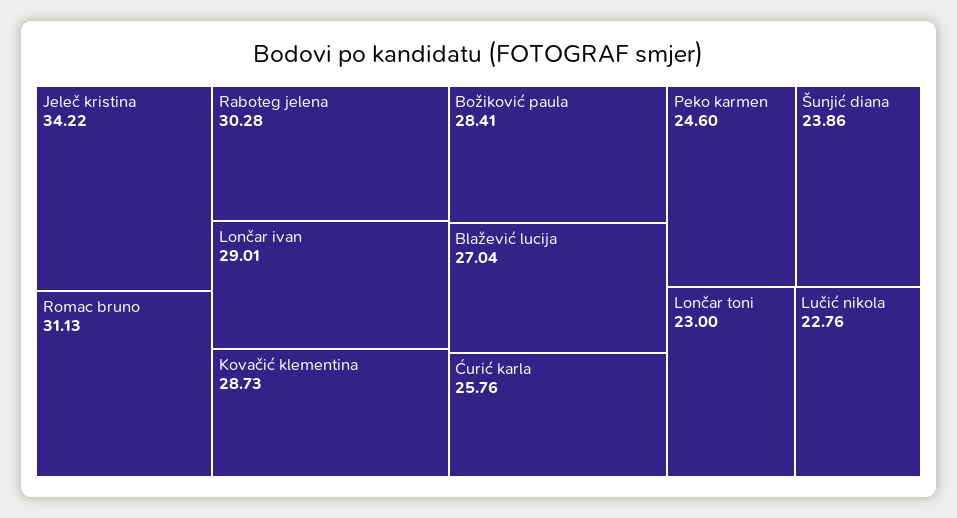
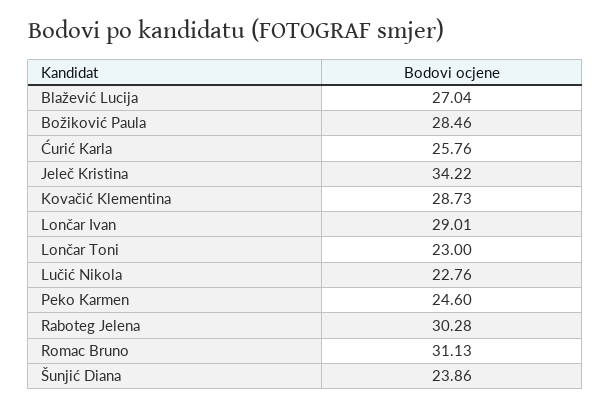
Božiković paula: 28.41 -> 28.46

